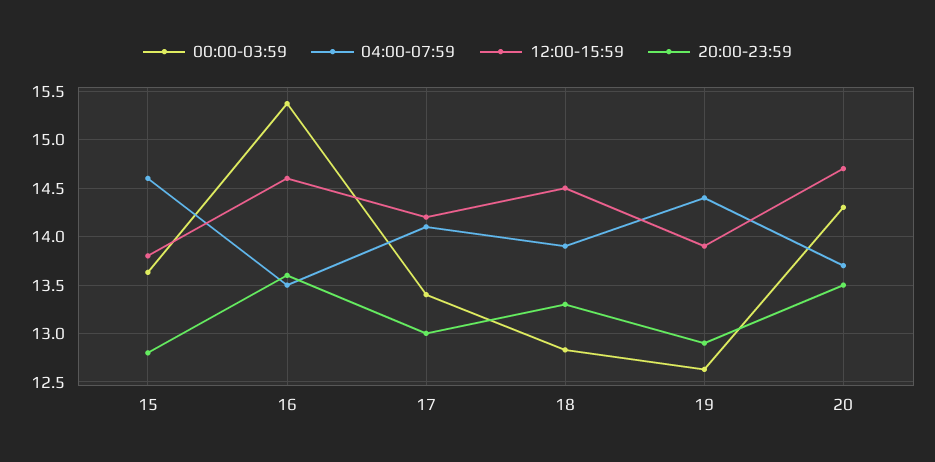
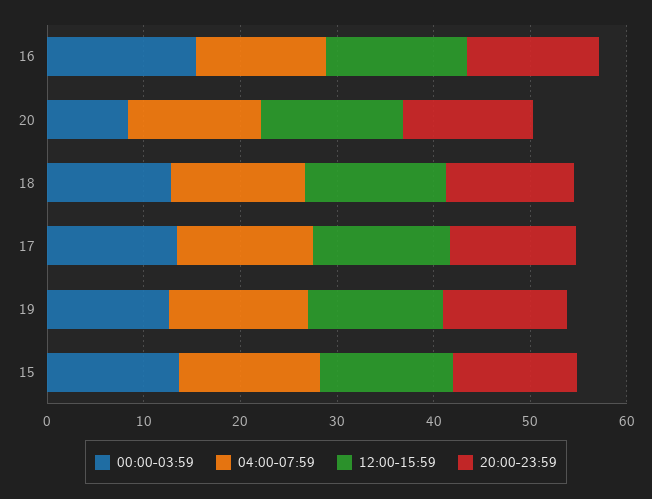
00:00-03:59, 20: 14.3 -> 8

